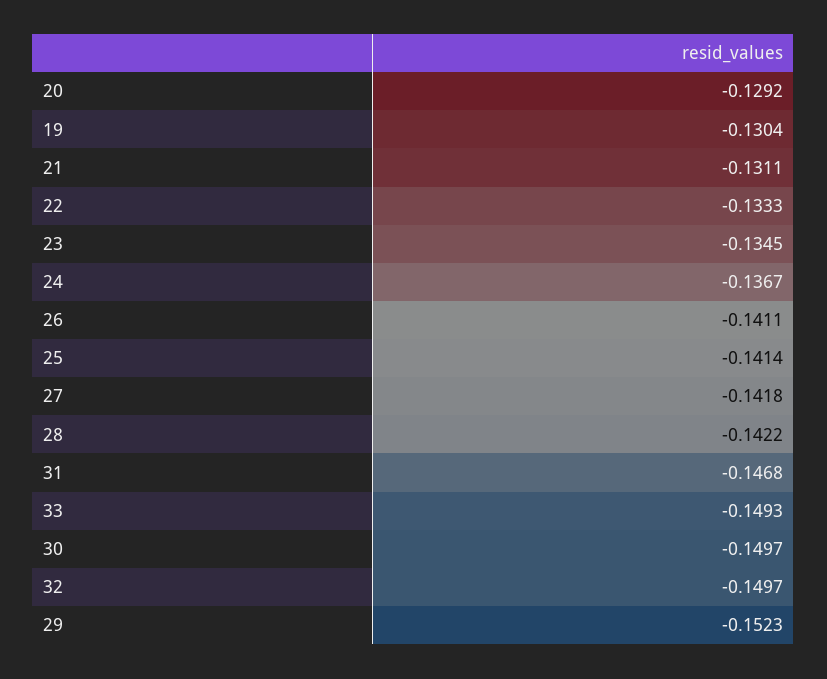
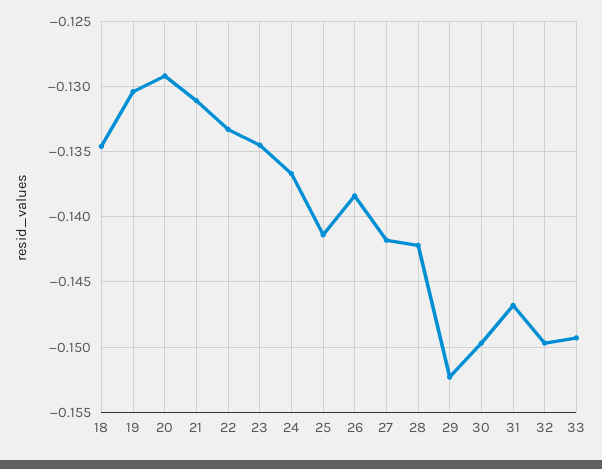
26: -0.1411 -> -0.1385
18: none -> -0.1345

